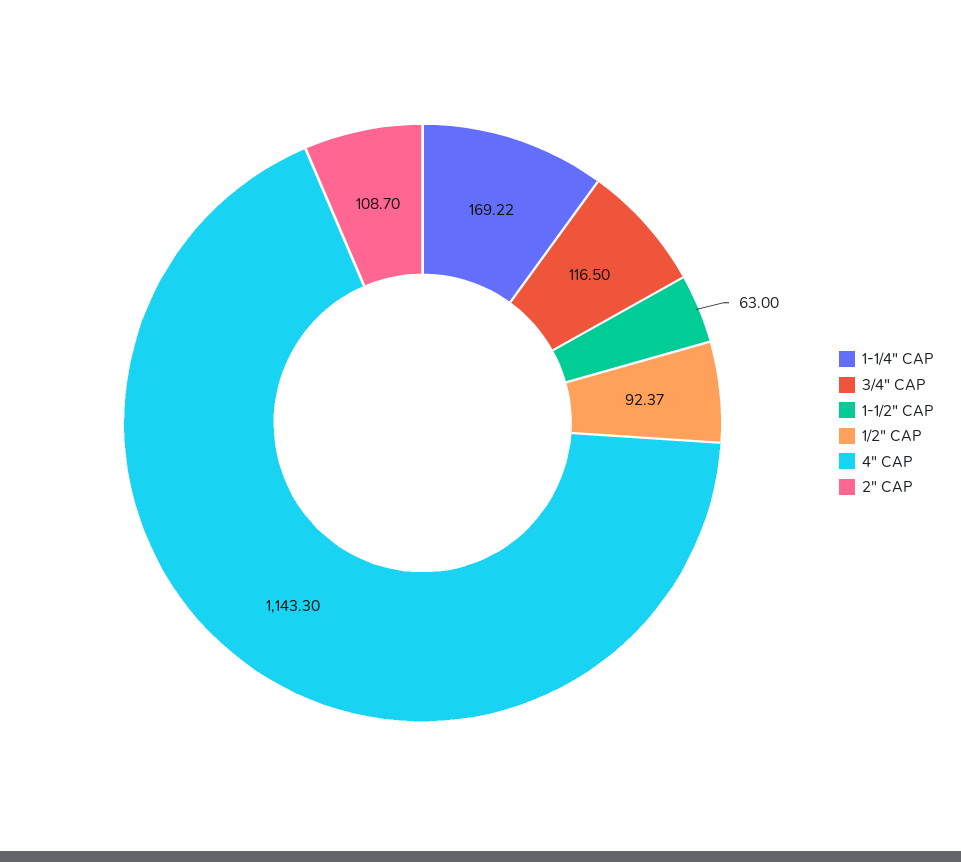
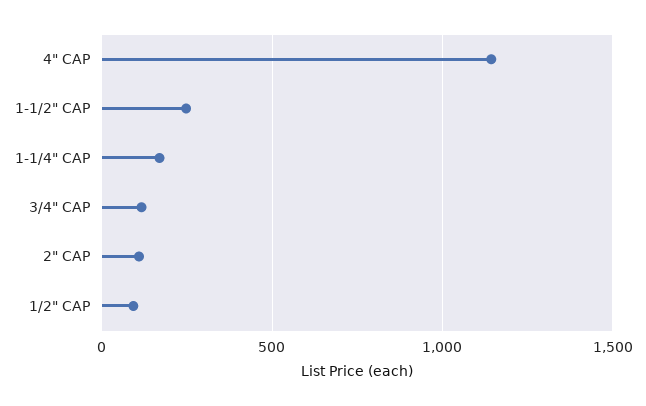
1-1/2" CAP: 63 -> 250

